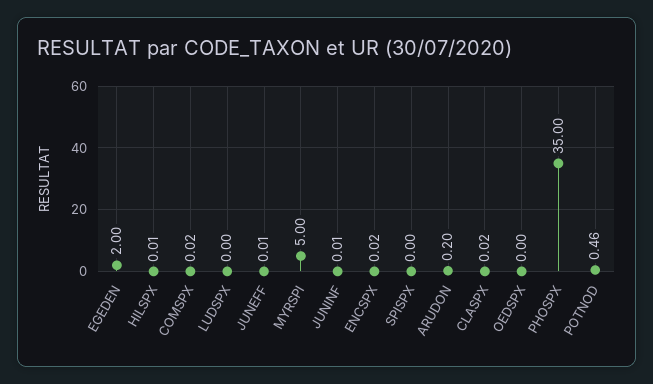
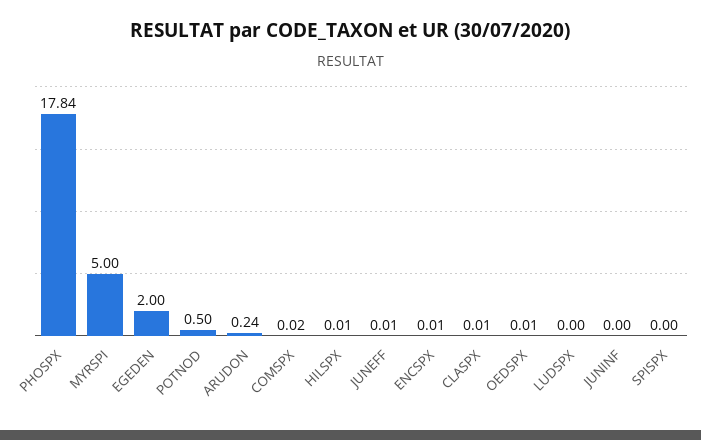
JUNINF: 0.01 -> 0
ENCSPX: 0.02 -> 0.01
ARUDON: 0.2 -> 0.24
CLASPX: 0.02 -> 0.01
OEDSPX: 0 -> 0.01
PHOSPX: 35 -> 17.84
POTNOD: 0.46 -> 0.5

